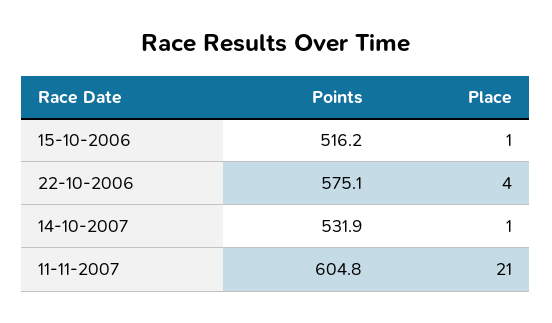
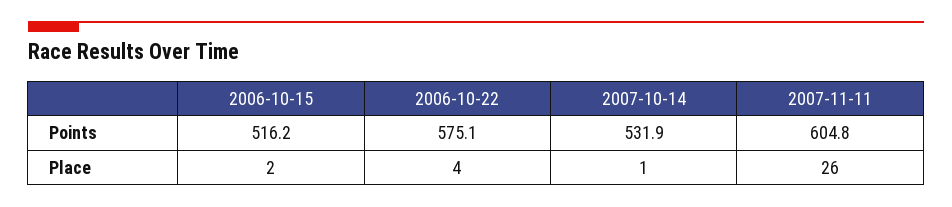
Place, 15-10-2006: 1 -> 2
Place, 11-11-2007: 21 -> 26

